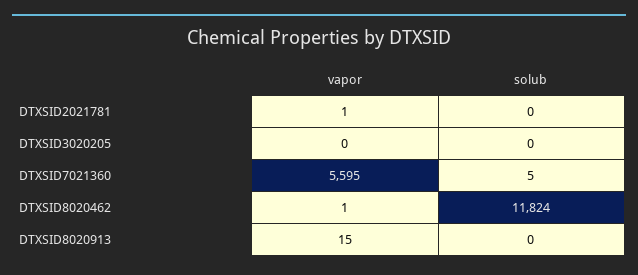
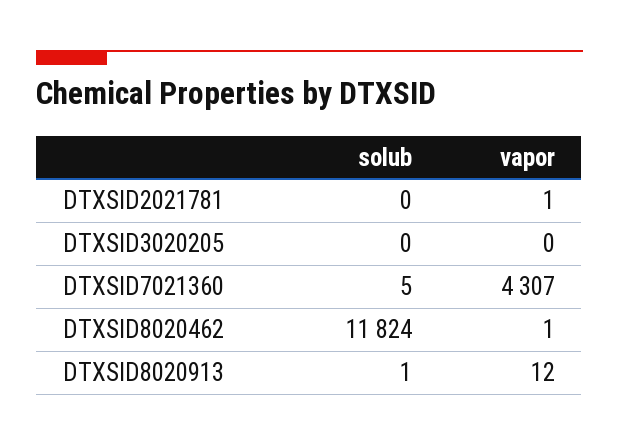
vapor, DTXSID7021360: 5595 -> 4307
vapor, DTXSID8020913: 15 -> 12
solub, DTXSID8020913: 0 -> 1

